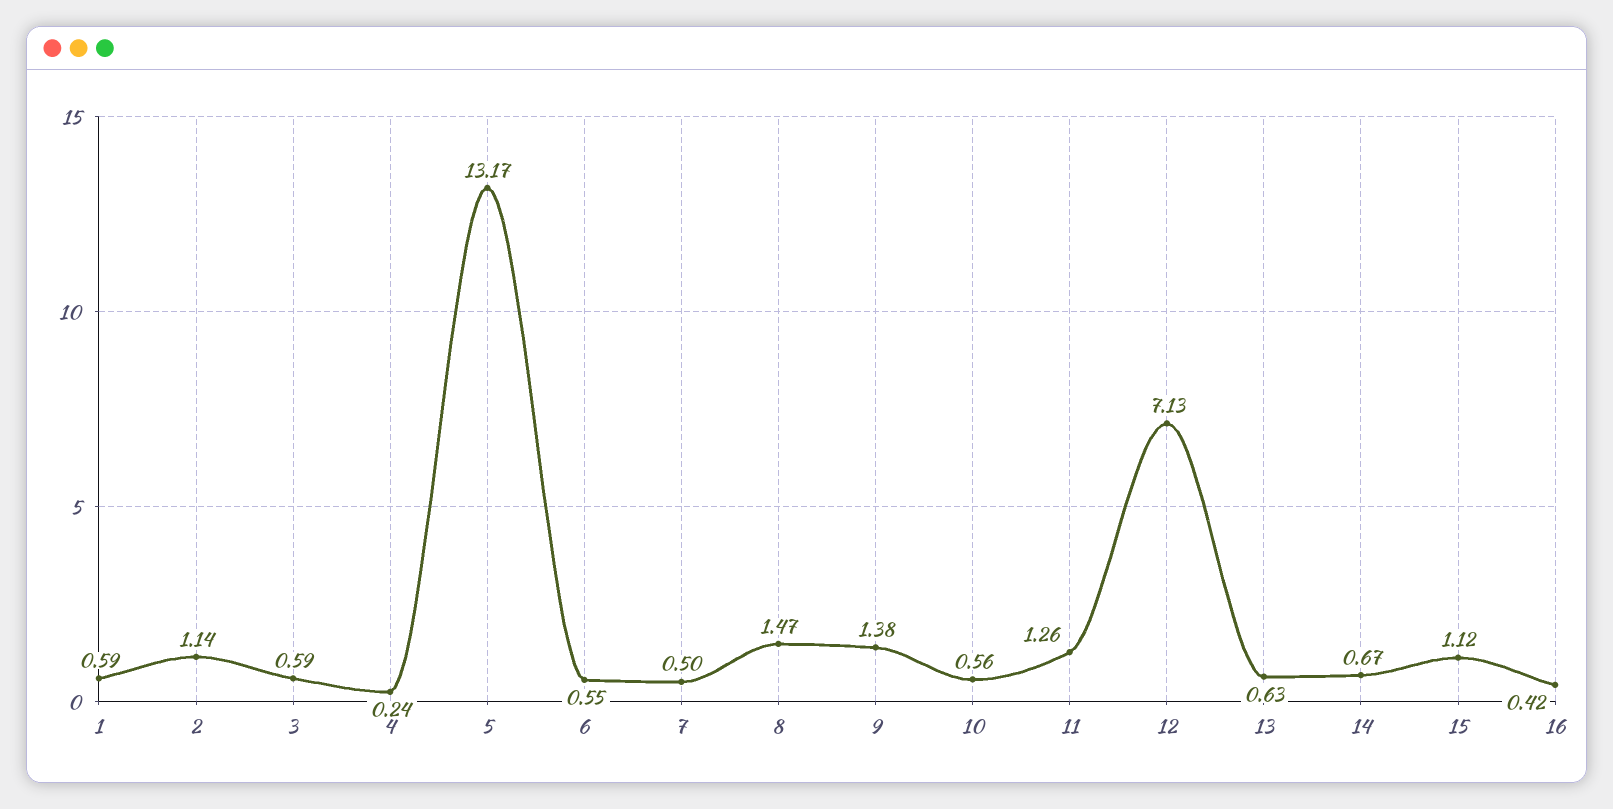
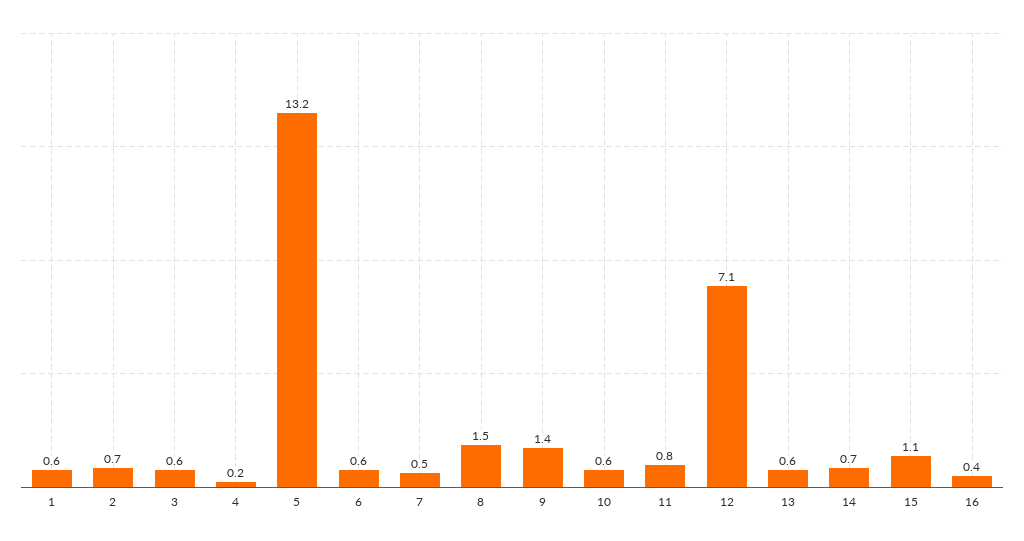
2: 1.14 -> 0.7
11: 1.26 -> 0.8

